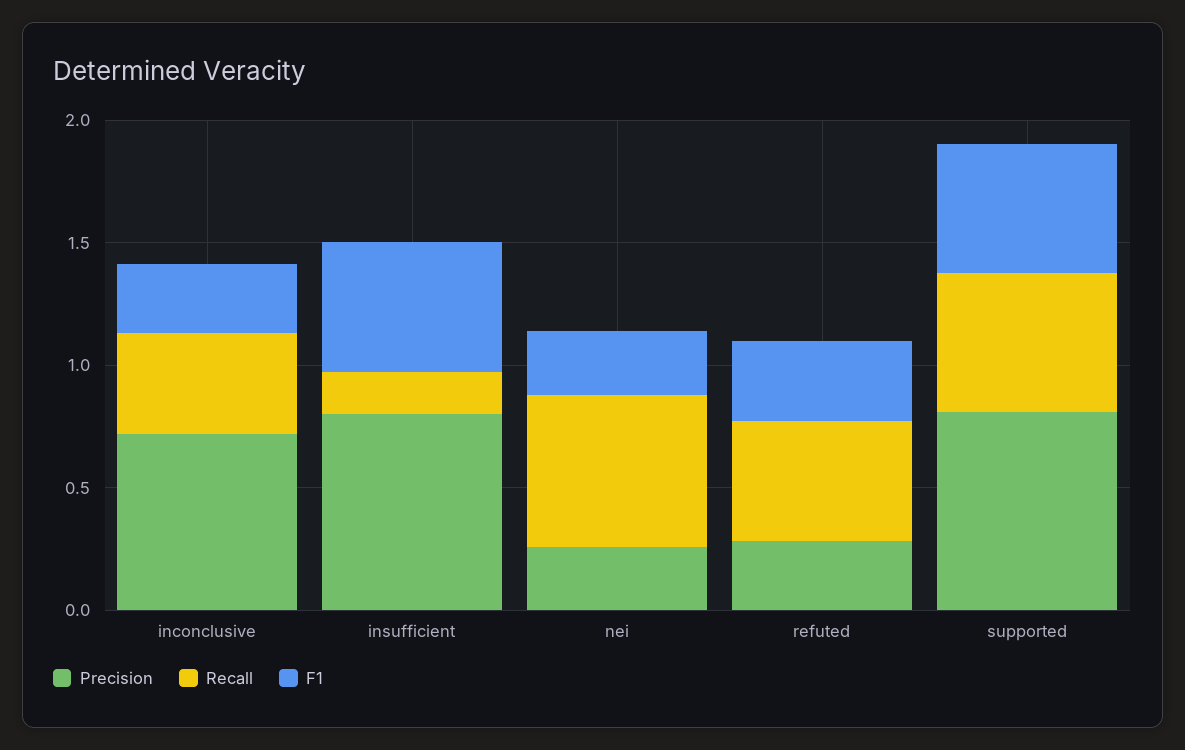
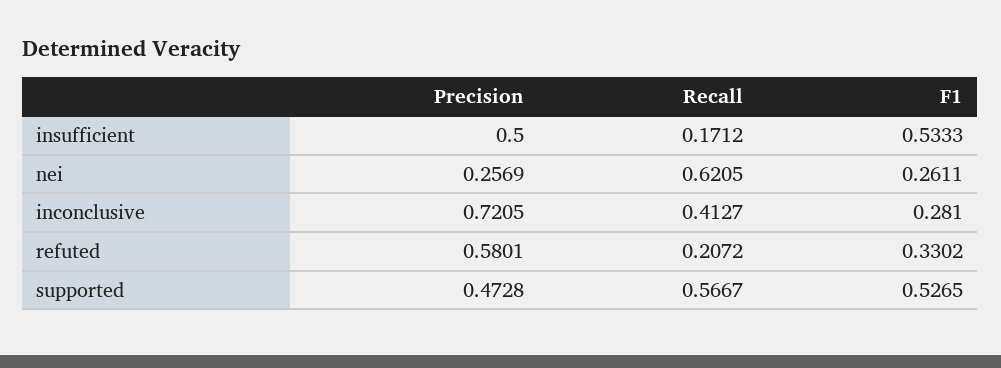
Precision, insufficient: 0.8 -> 0.5
Precision, refuted: 0.3 -> 0.5801
Recall, refuted: 0.5 -> 0.2072
Precision, supported: 0.8 -> 0.4728

